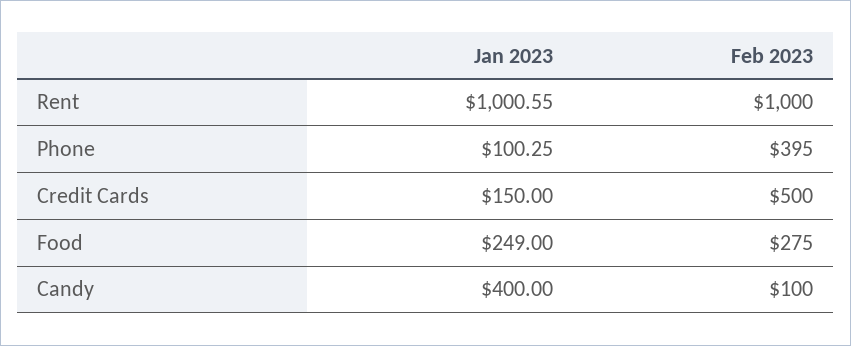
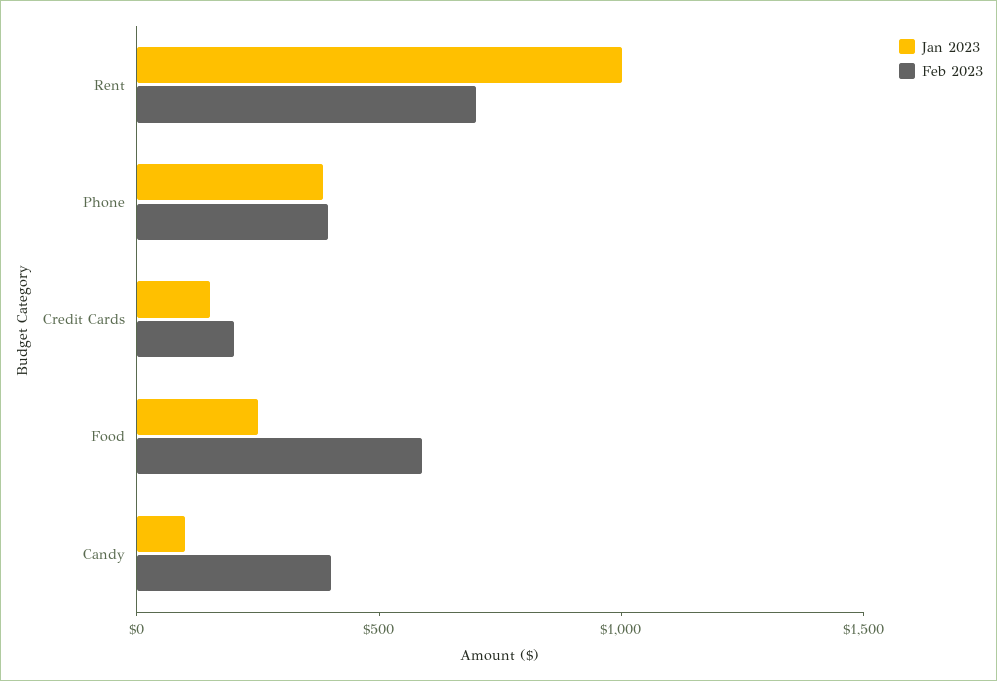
Feb 2023, Rent: 1000 -> 700
Jan 2023, Phone: 100.25 -> 400
Feb 2023, Credit Cards: 500 -> 200
Feb 2023, Food: 275 -> 600
Jan 2023, Candy: 400 -> 100
Feb 2023, Candy: 100 -> 400

